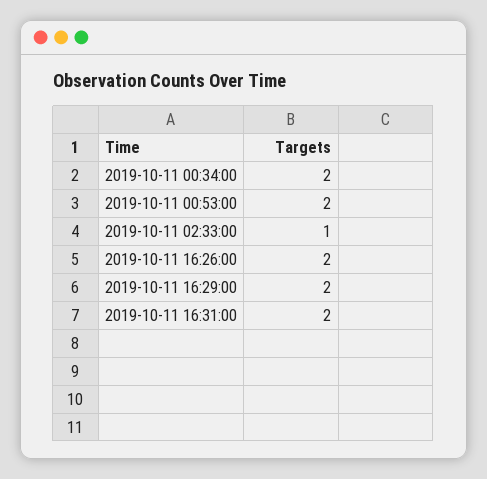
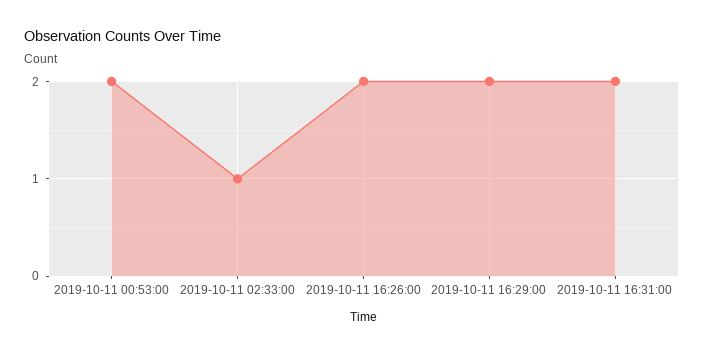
2019-10-11 00:34:00: 2 -> none

